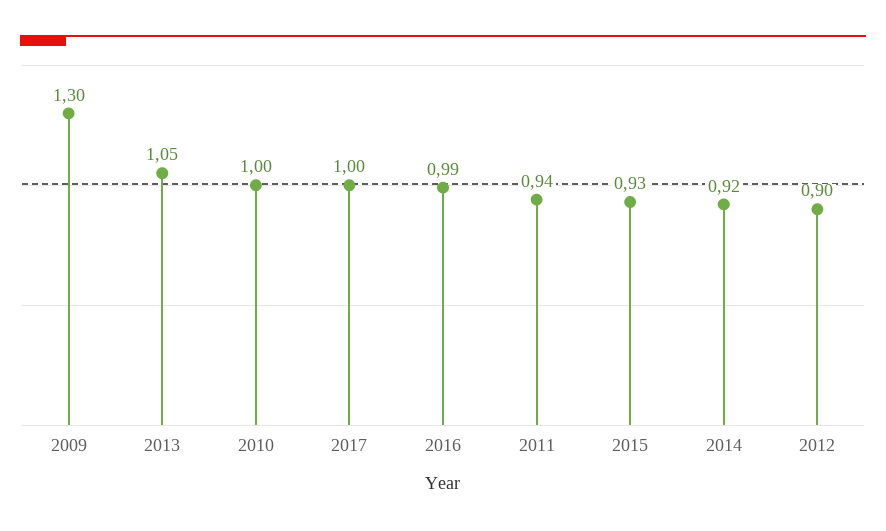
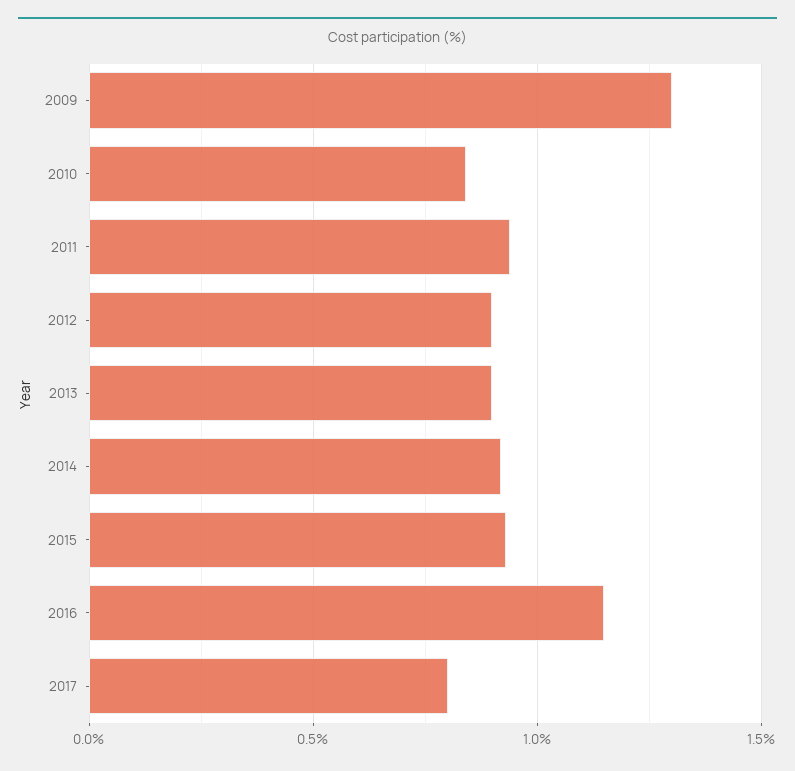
2013: 1.05 -> 0.9
2010: 1 -> 0.85
2017: 1 -> 0.8
2016: 0.99 -> 1.15

